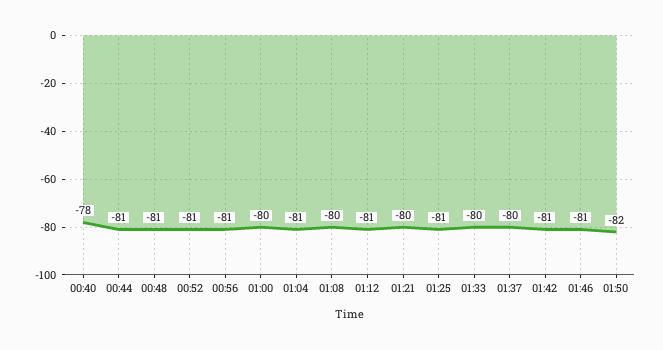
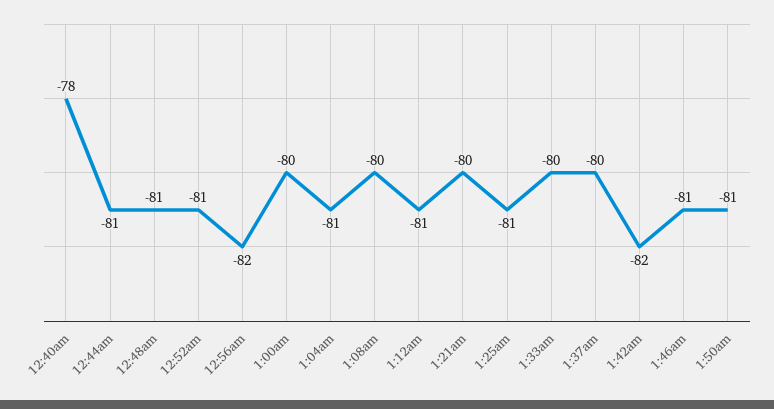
00:56: -81 -> -82
01:42: -81 -> -82
01:50: -82 -> -81

